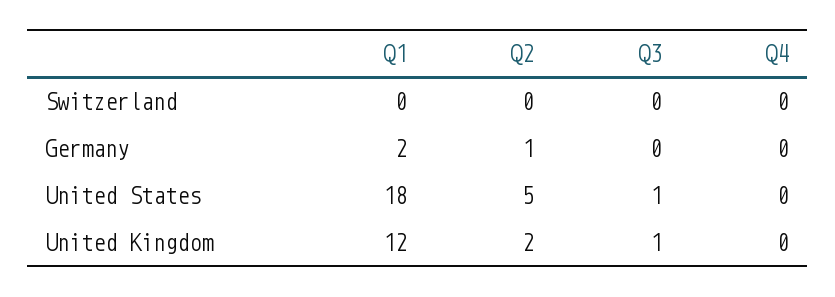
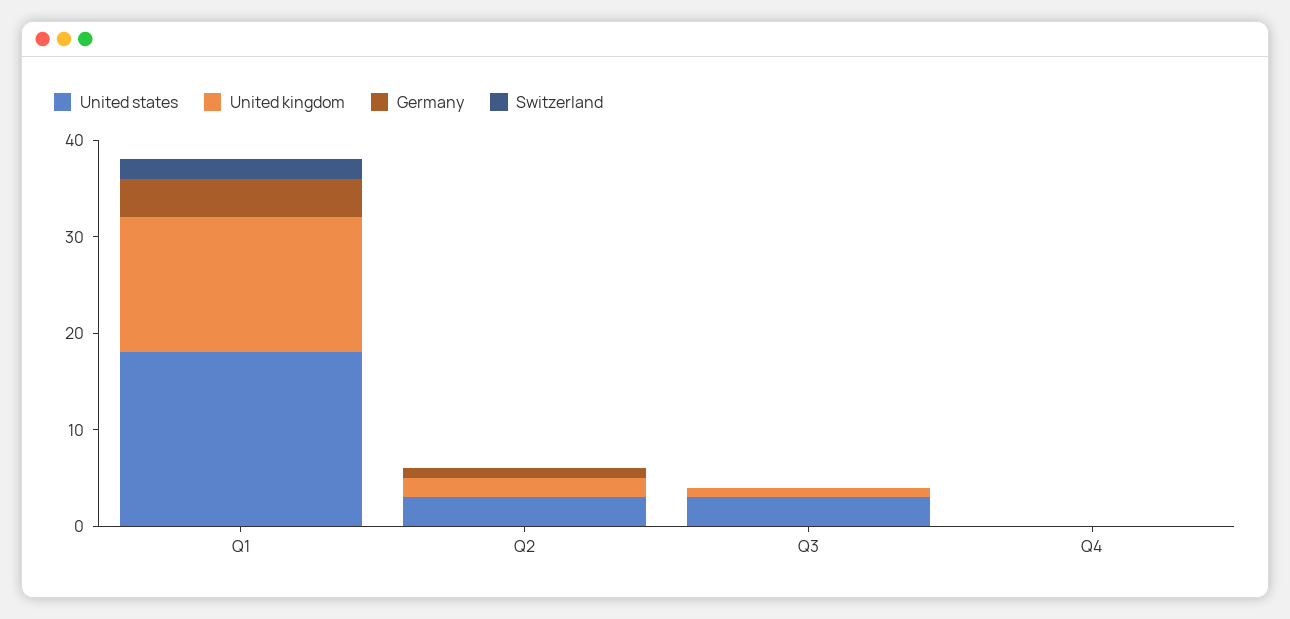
Switzerland, Q1: 0 -> 2
Germany, Q1: 2 -> 4
United States, Q2: 5 -> 3
United States, Q3: 1 -> 3
United Kingdom, Q1: 12 -> 14

